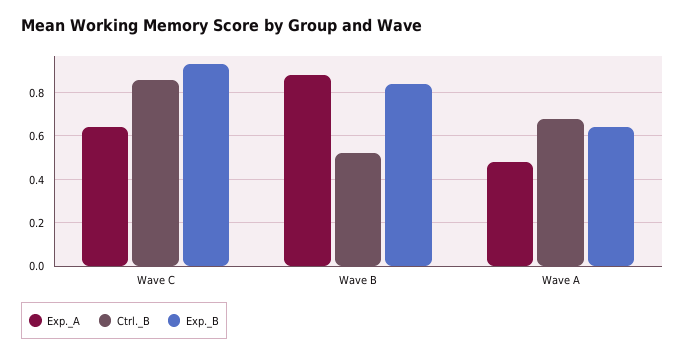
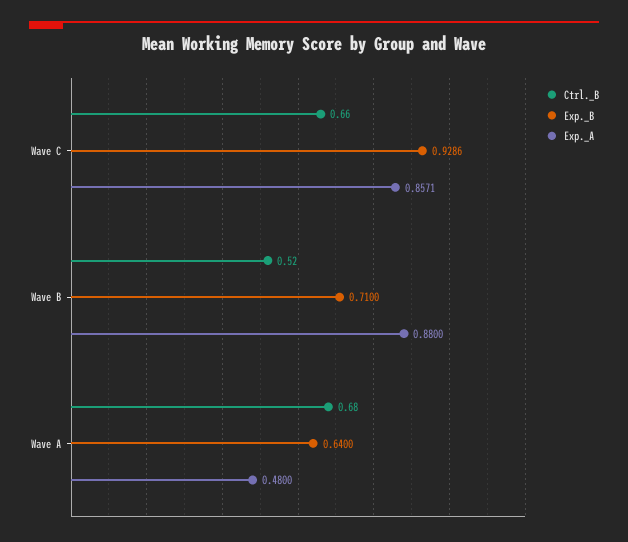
Exp._A, Wave C: 0.65 -> 0.8571
Ctrl._B, Wave C: 0.85 -> 0.66
Exp._B, Wave B: 0.85 -> 0.71

